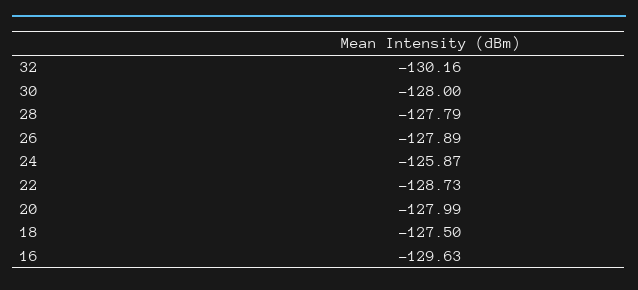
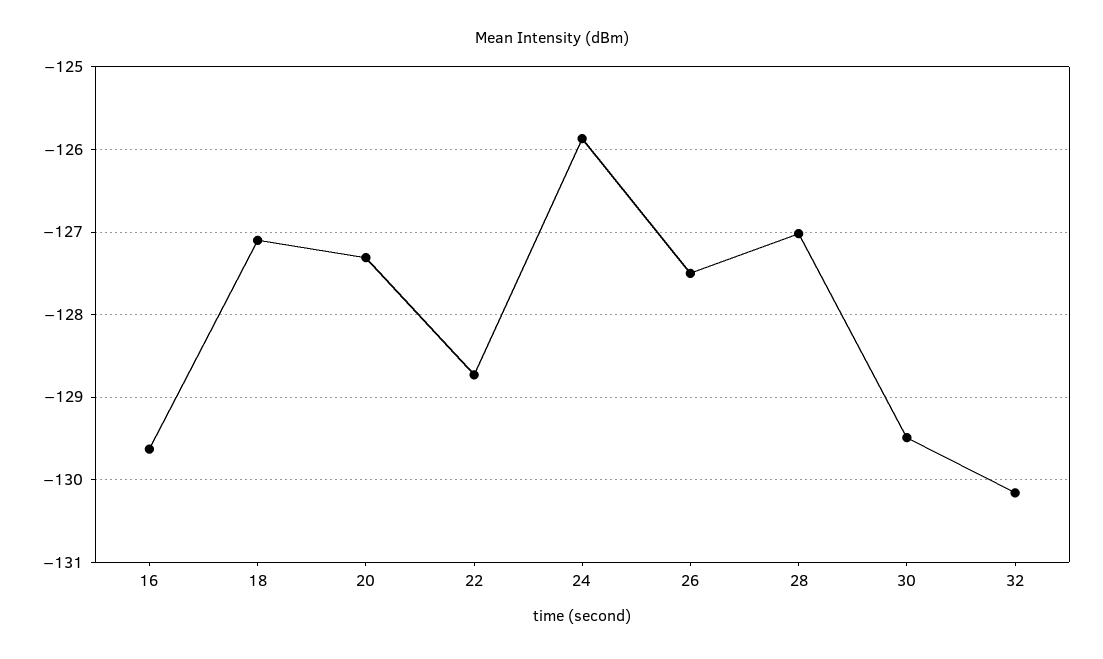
30: -128 -> -129.5
28: -127.79 -> -127
26: -127.89 -> -127.5
20: -127.99 -> -127.3
18: -127.5 -> -127.1

